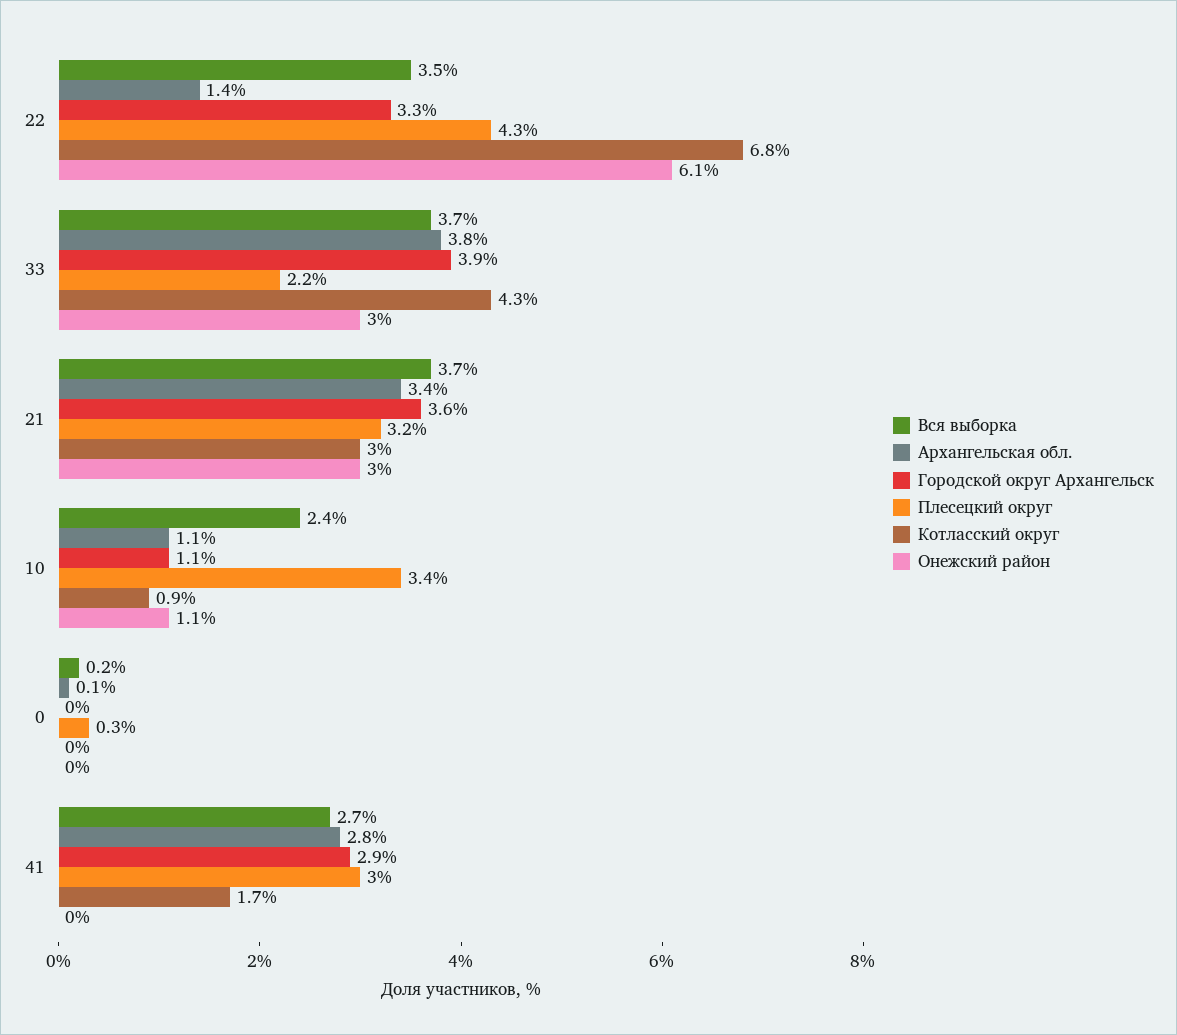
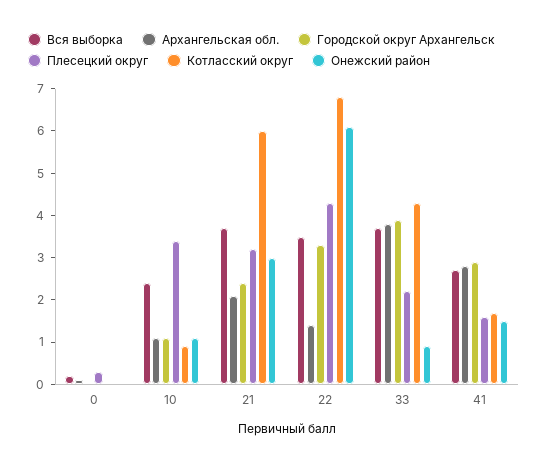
Онежский район, 33: 3 -> 1
Архангельская обл., 21: 3.4 -> 2
Городской округ Архангельск, 21: 3.6 -> 2.5
Котласский округ, 21: 3 -> 6
Плесецкий округ, 41: 3 -> 1.5
Онежский район, 41: 0 -> 1.5

